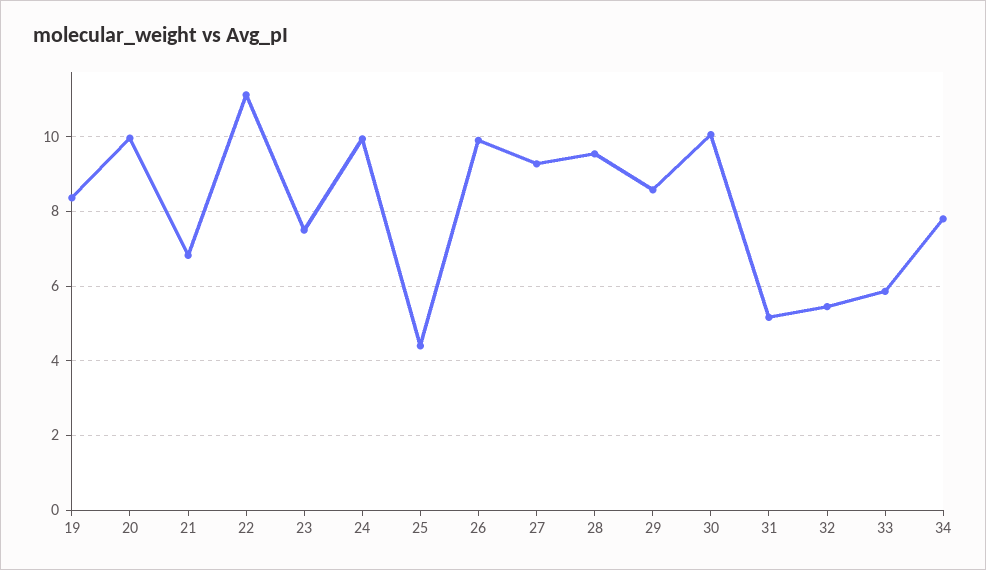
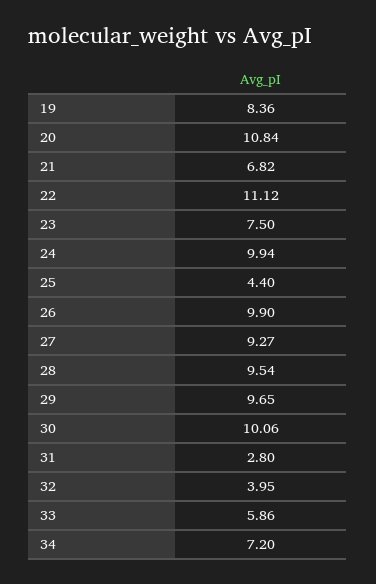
20: 10 -> 10.84
29: 8.6 -> 9.65
31: 5.2 -> 2.8
32: 5.4 -> 3.95
34: 7.8 -> 7.2

